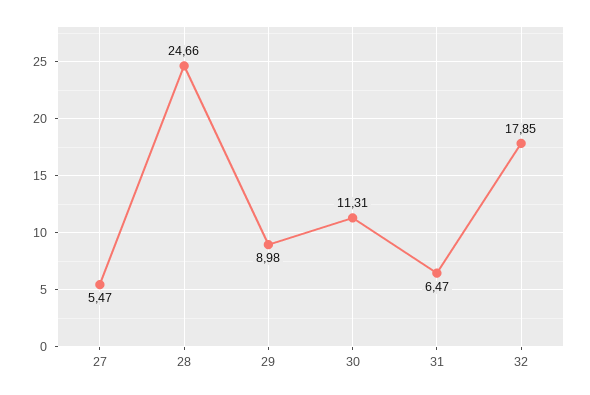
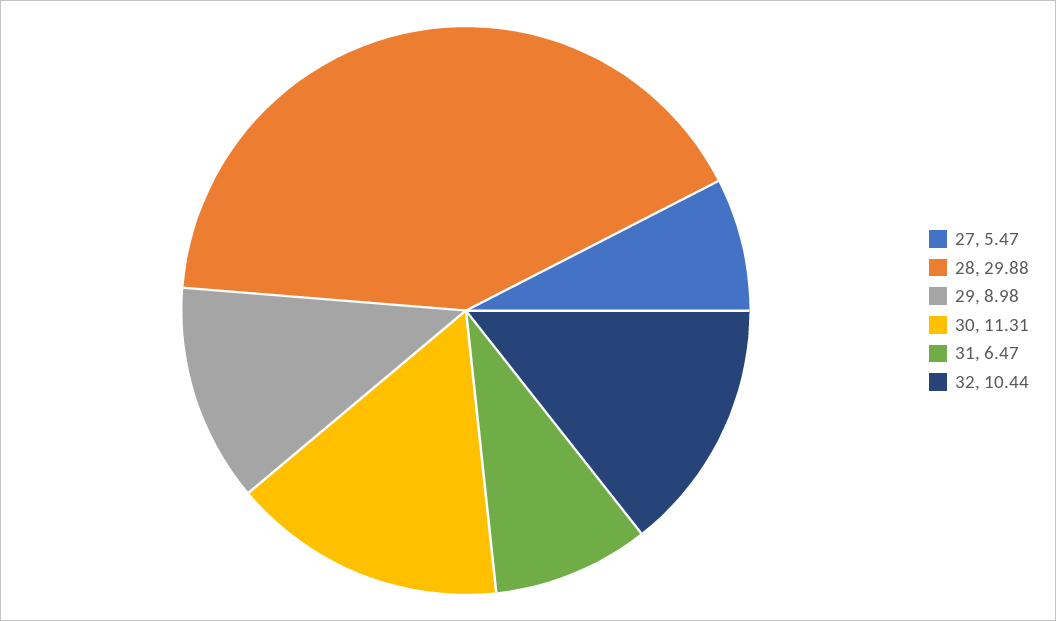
28: 24.66 -> 29.88
32: 17.85 -> 10.44

